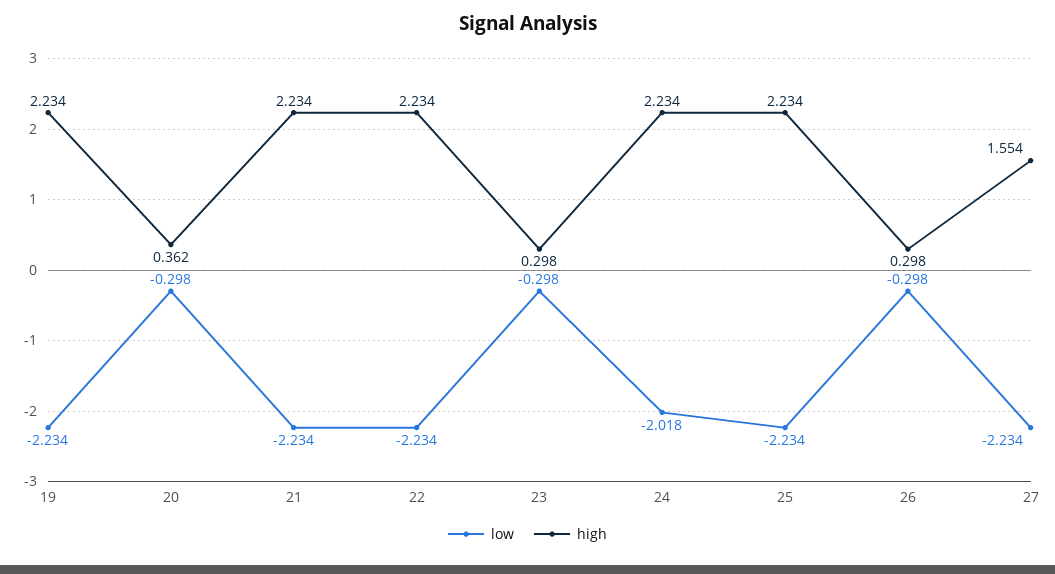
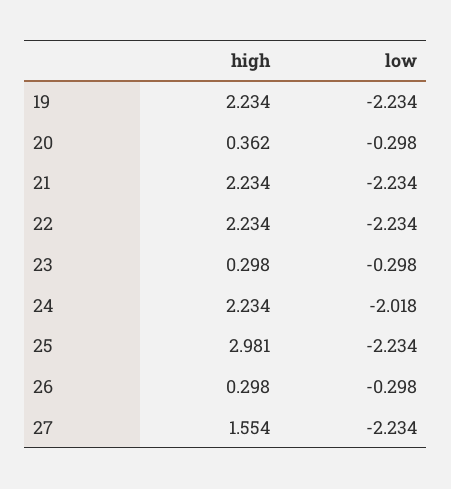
high, 25: 2.234 -> 2.981

